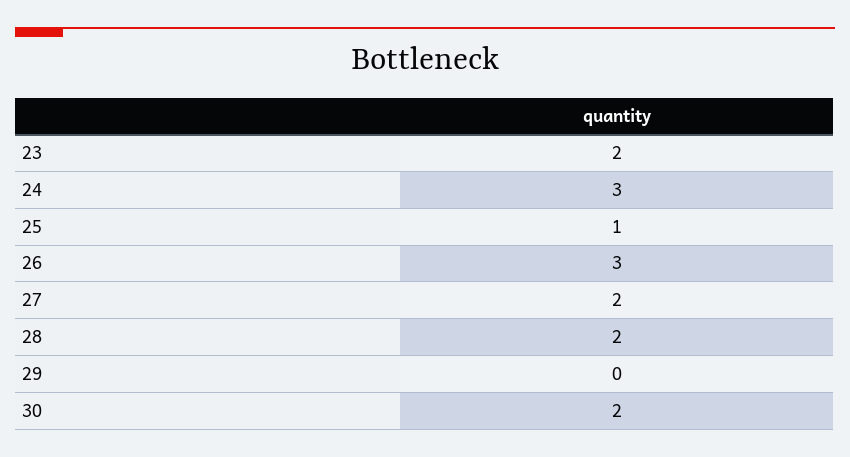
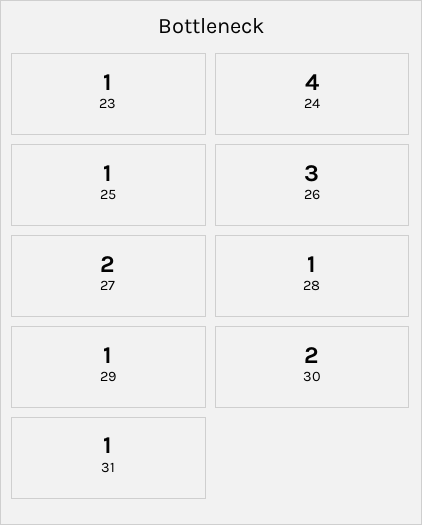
23: 2 -> 1
24: 3 -> 4
28: 2 -> 1
29: 0 -> 1
31: none -> 1

